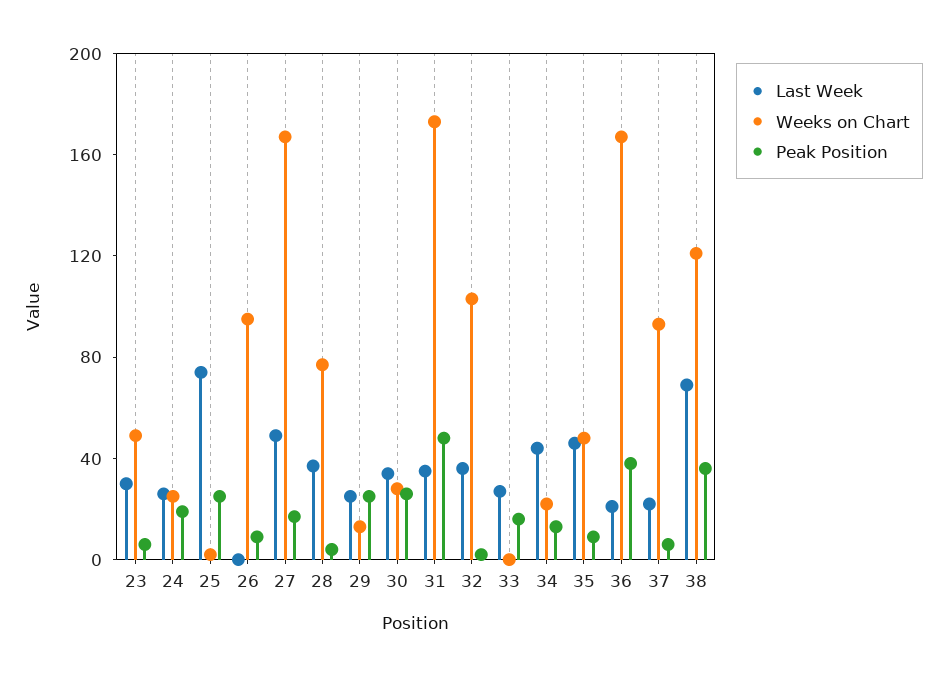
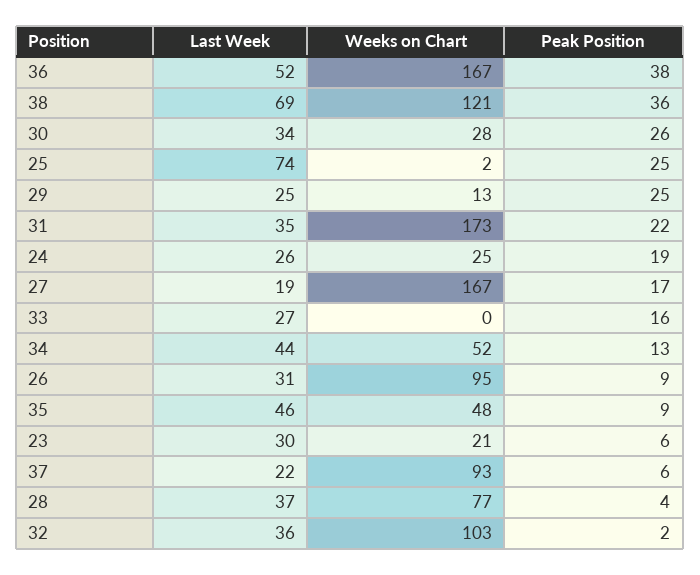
Weeks on Chart, 23: 50 -> 21
Last Week, 26: 0 -> 31
Last Week, 27: 50 -> 19
Peak Position, 31: 50 -> 22
Weeks on Chart, 34: 20 -> 52
Last Week, 36: 20 -> 52

